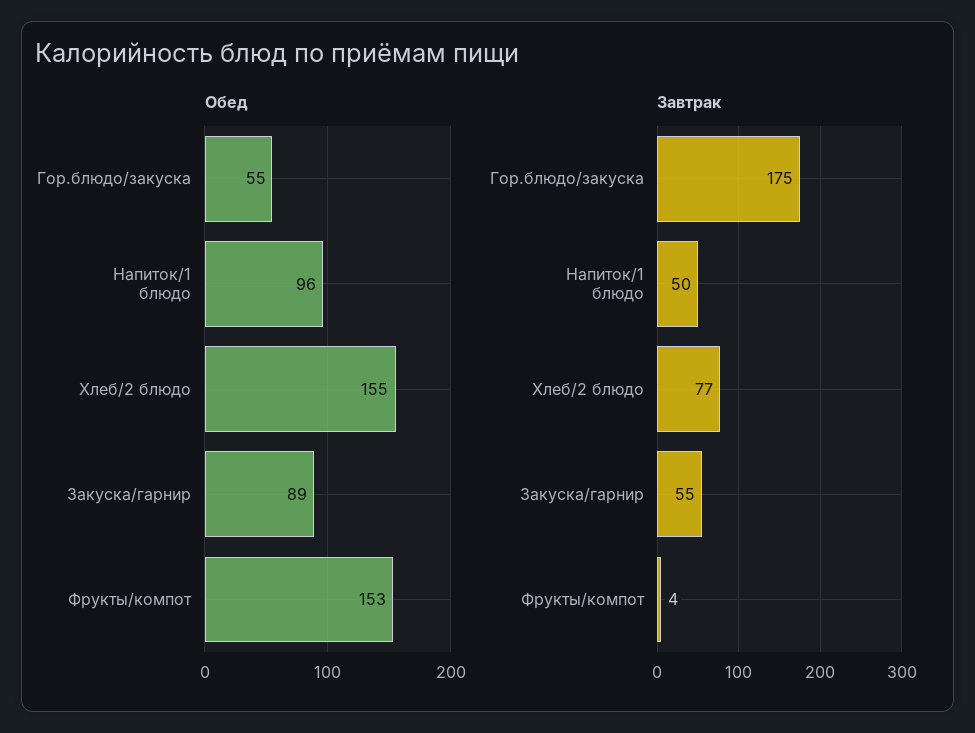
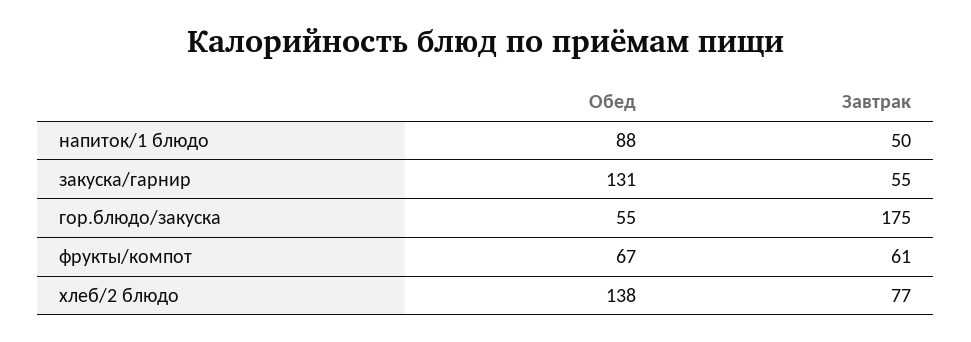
Обед, Напиток/1 блюдо: 96 -> 88
Обед, Хлеб/2 блюдо: 155 -> 138
Обед, Закуска/гарнир: 89 -> 131
Обед, Фрукты/компот: 153 -> 67
Завтрак, Фрукты/компот: 4 -> 61

